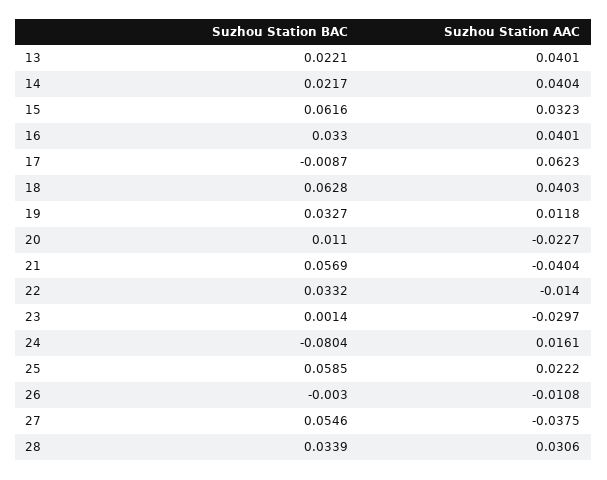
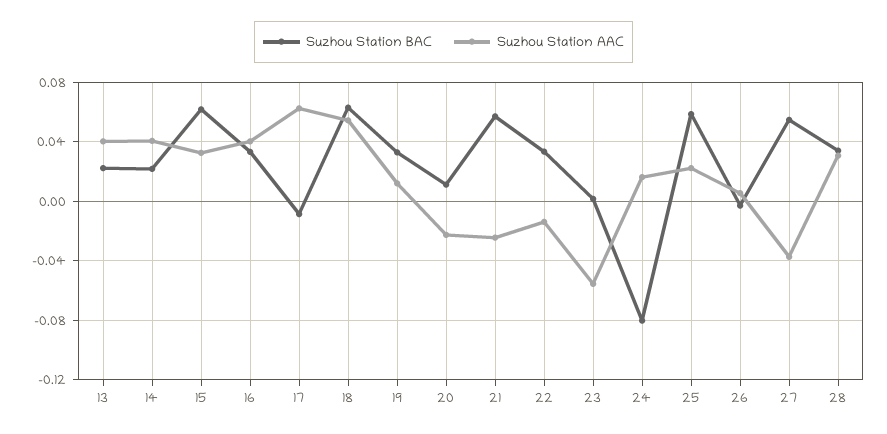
Suzhou Station AAC, 18: 0.0403 -> 0.055
Suzhou Station AAC, 21: -0.0404 -> -0.025
Suzhou Station AAC, 23: -0.0297 -> -0.055
Suzhou Station AAC, 26: -0.0108 -> 0.005

